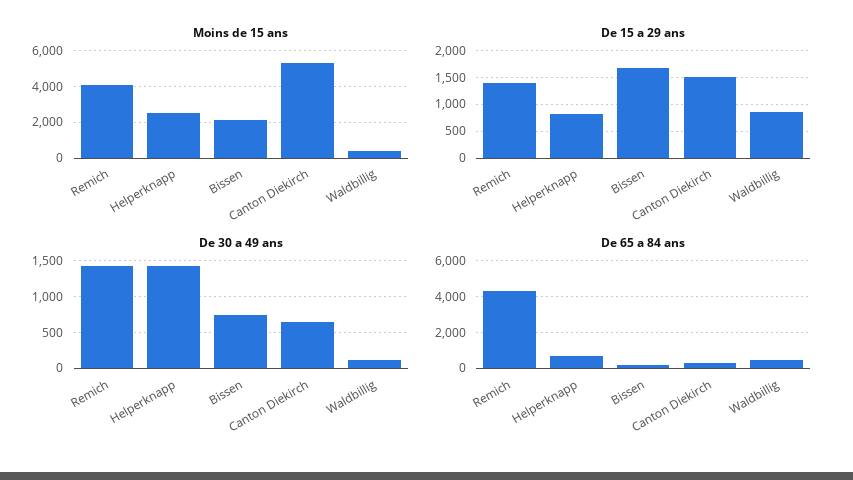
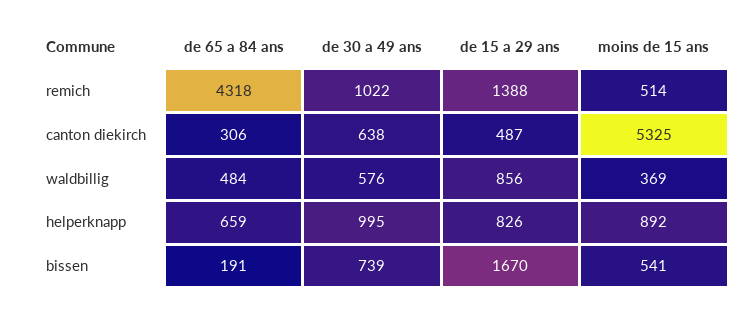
Moins de 15 ans, Remich: 4000 -> 514
Moins de 15 ans, Helperknapp: 2500 -> 892
Moins de 15 ans, Bissen: 2000 -> 541
De 15 a 29 ans, Canton Diekirch: 1500 -> 487
De 30 a 49 ans, Remich: 1400 -> 1022
De 30 a 49 ans, Helperknapp: 1400 -> 995
De 30 a 49 ans, Waldbillig: 100 -> 576

